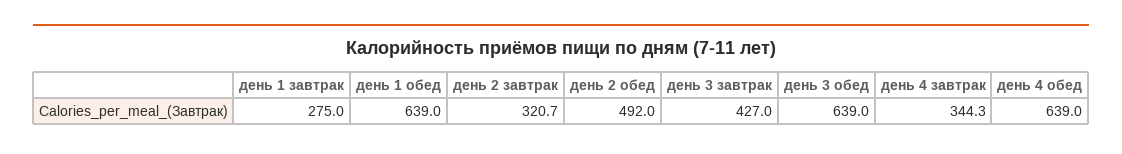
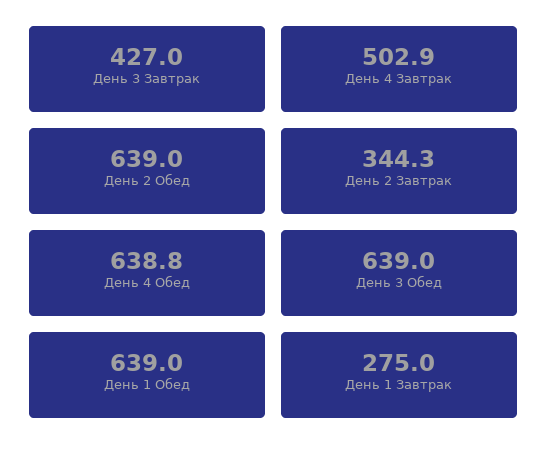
день 2 завтрак: 320.7 -> 344.3
день 2 обед: 492 -> 639
день 4 завтрак: 344.3 -> 502.9
день 4 обед: 639 -> 638.8

